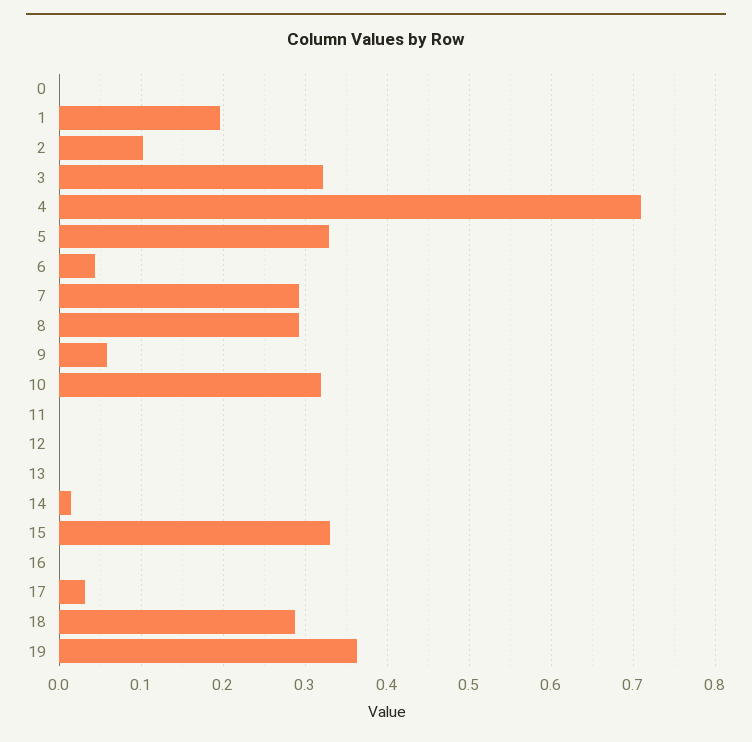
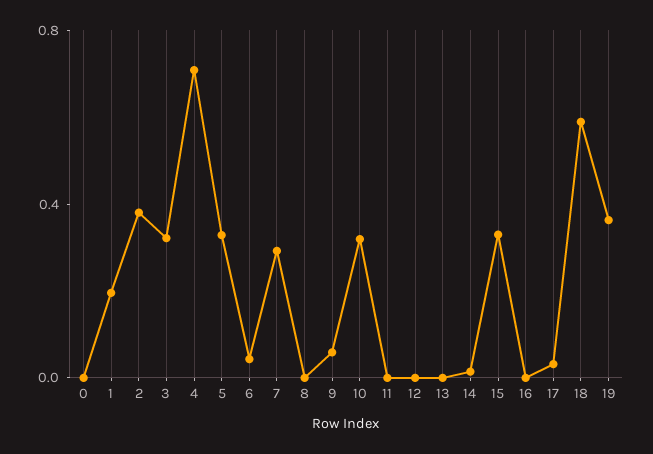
2: 0.1 -> 0.4
8: 0.29 -> 0
18: 0.29 -> 0.6

